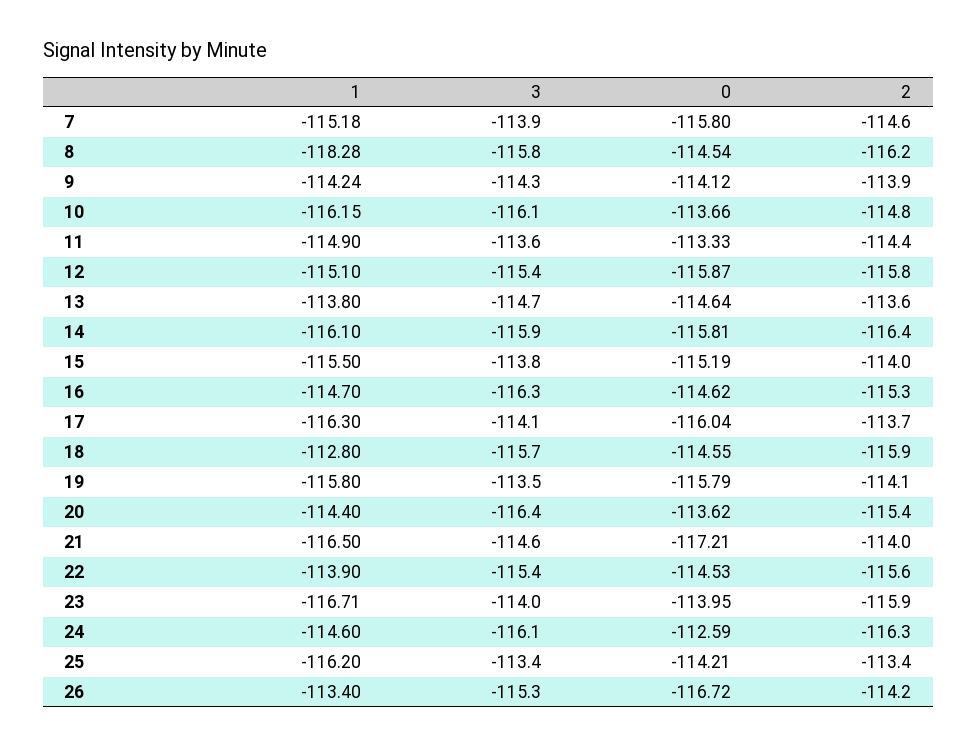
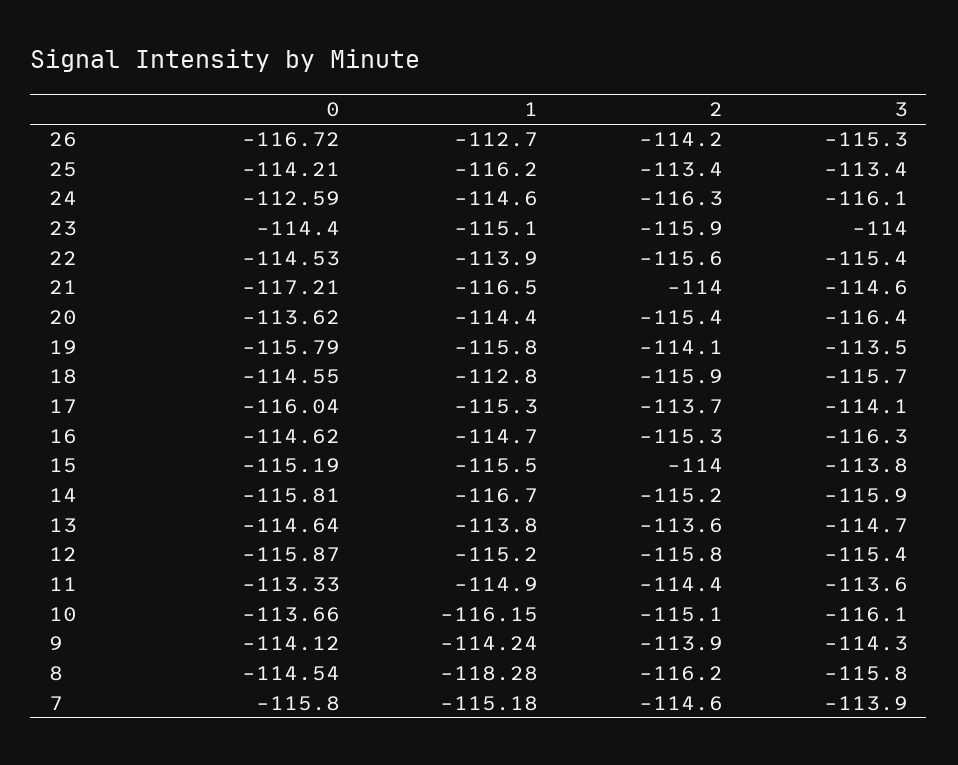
2, 10: -114.8 -> -115.1
1, 12: -115.1 -> -115.2
1, 14: -116.1 -> -116.7
2, 14: -116.4 -> -115.2
1, 17: -116.3 -> -115.3
1, 23: -116.71 -> -115.1
0, 23: -113.95 -> -114.4
1, 26: -113.4 -> -112.7

